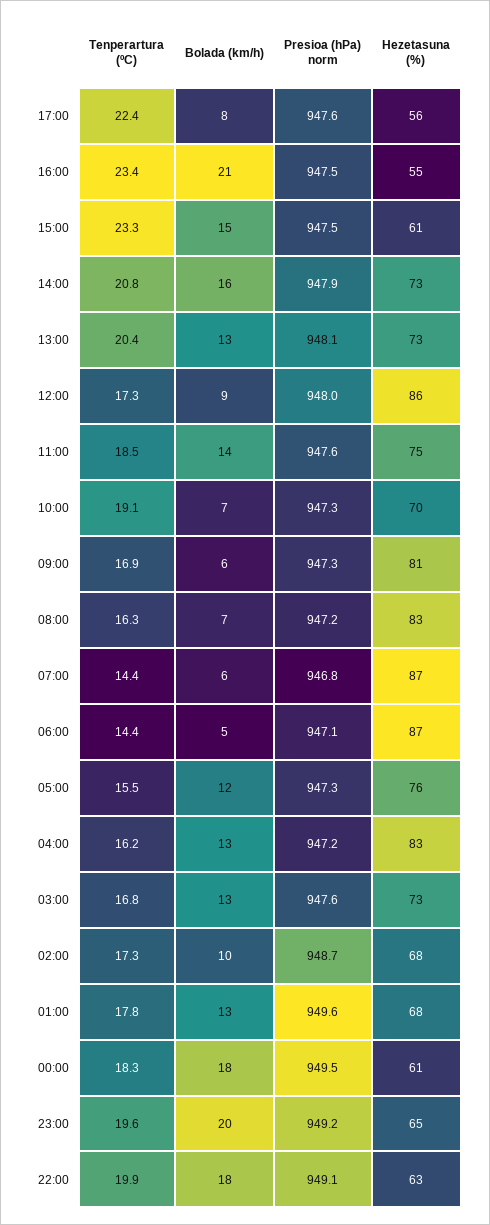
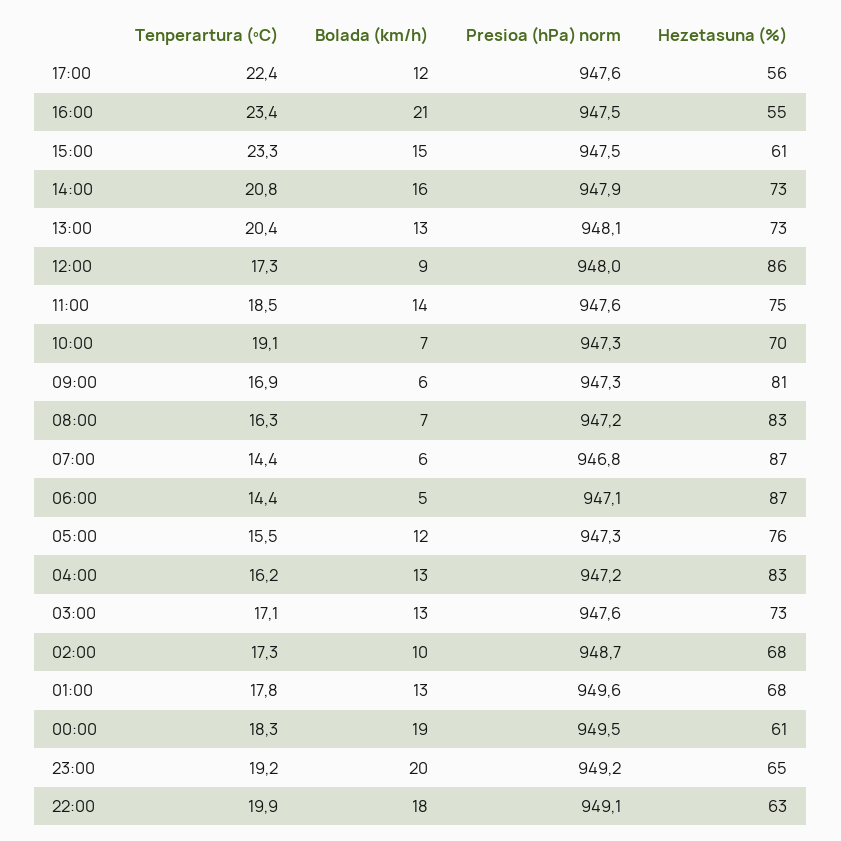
Bolada (km/h), 17:00: 8 -> 12
Tenperartura (ºC), 03:00: 16.8 -> 17.1
Bolada (km/h), 00:00: 18 -> 19
Tenperartura (ºC), 23:00: 19.6 -> 19.2

